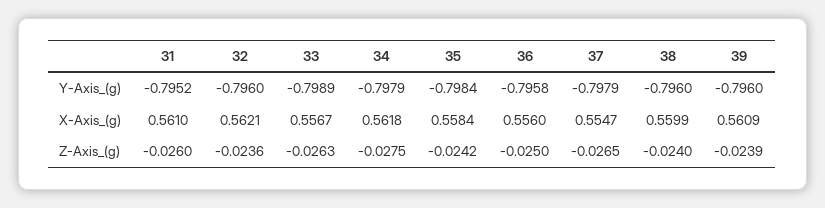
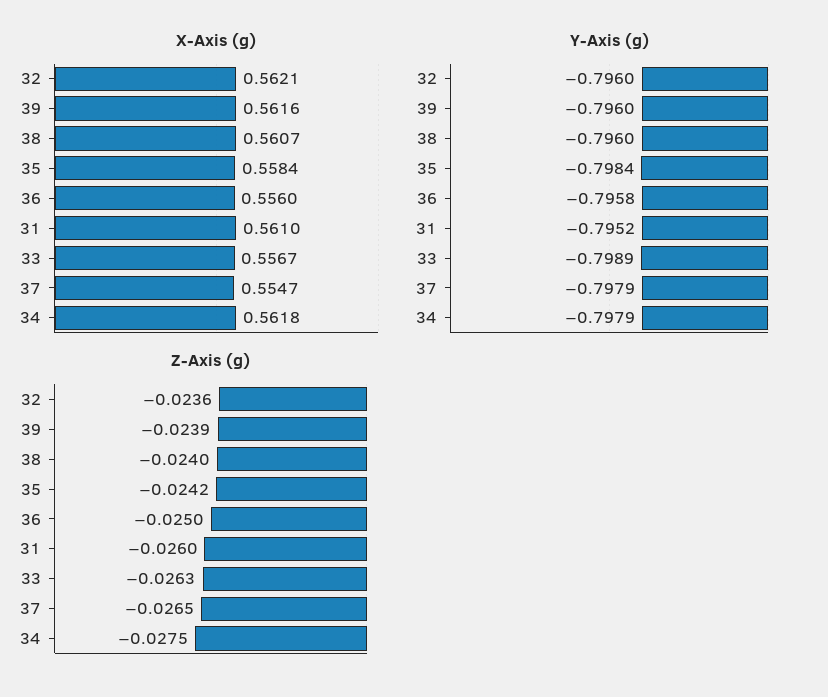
X-Axis_(g), 38: 0.5599 -> 0.5607
X-Axis_(g), 39: 0.5609 -> 0.5616

